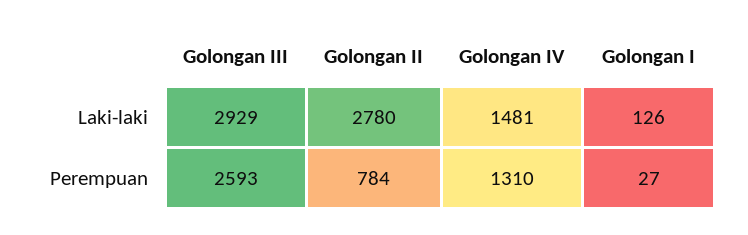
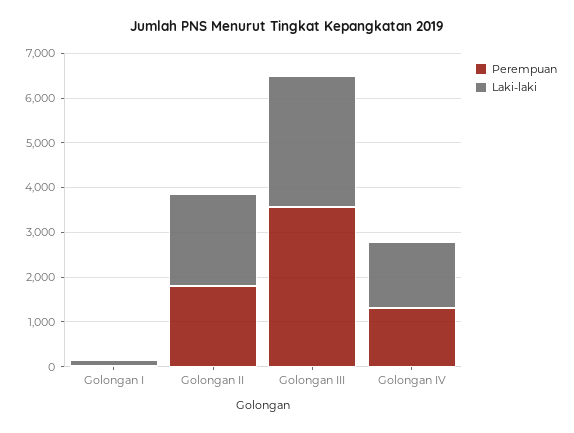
Laki-laki, Golongan II: 2780 -> 2000
Perempuan, Golongan III: 2593 -> 3600
Perempuan, Golongan II: 784 -> 1800

